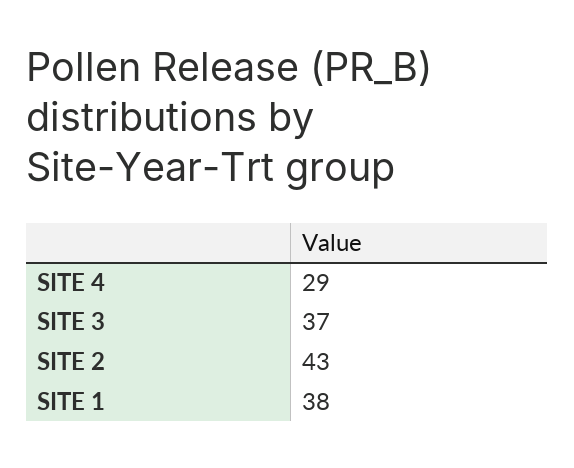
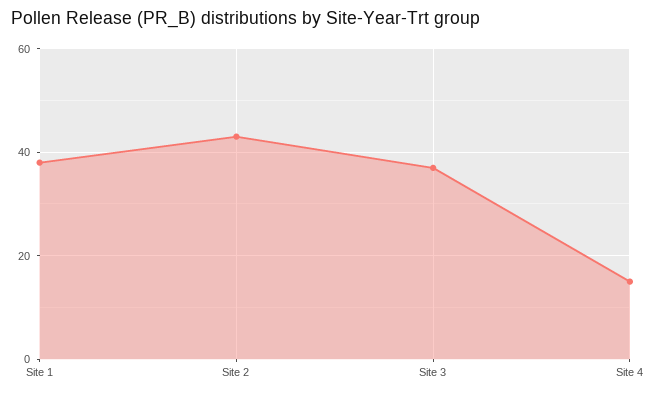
SITE 4: 29 -> 15

